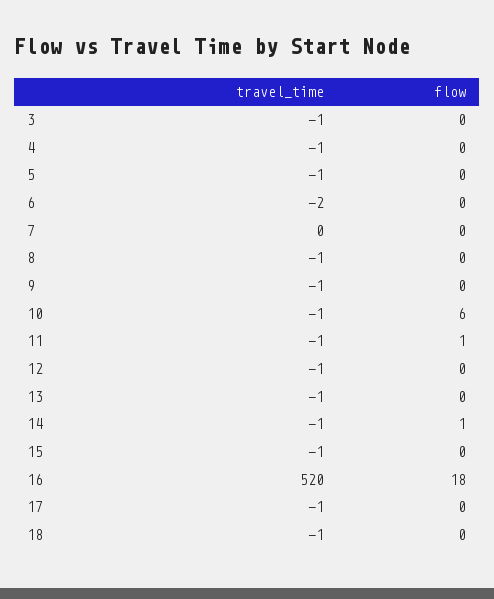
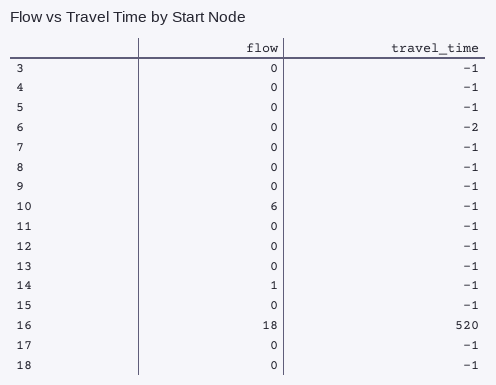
travel_time, 7: 0 -> -1
flow, 11: 1 -> 0

